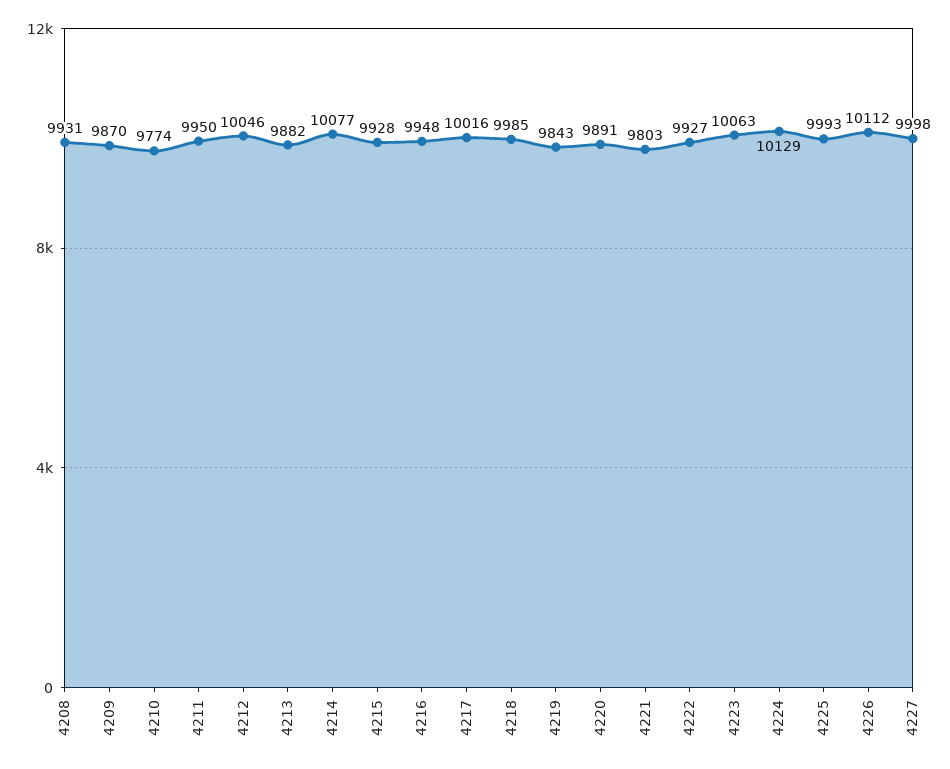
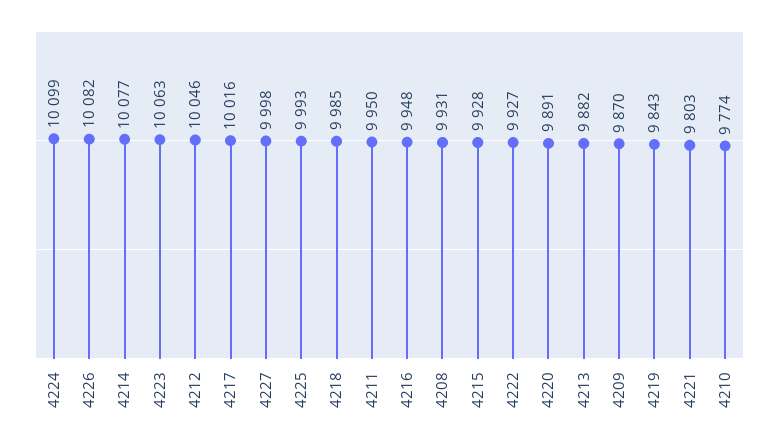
4224: 10129 -> 10099
4226: 10112 -> 10082

